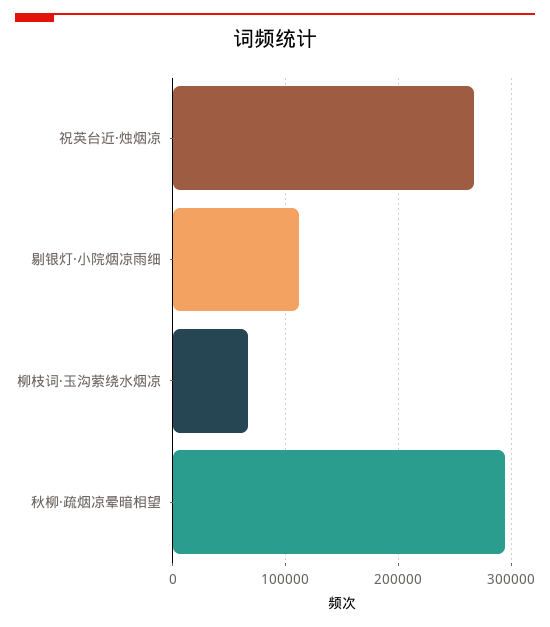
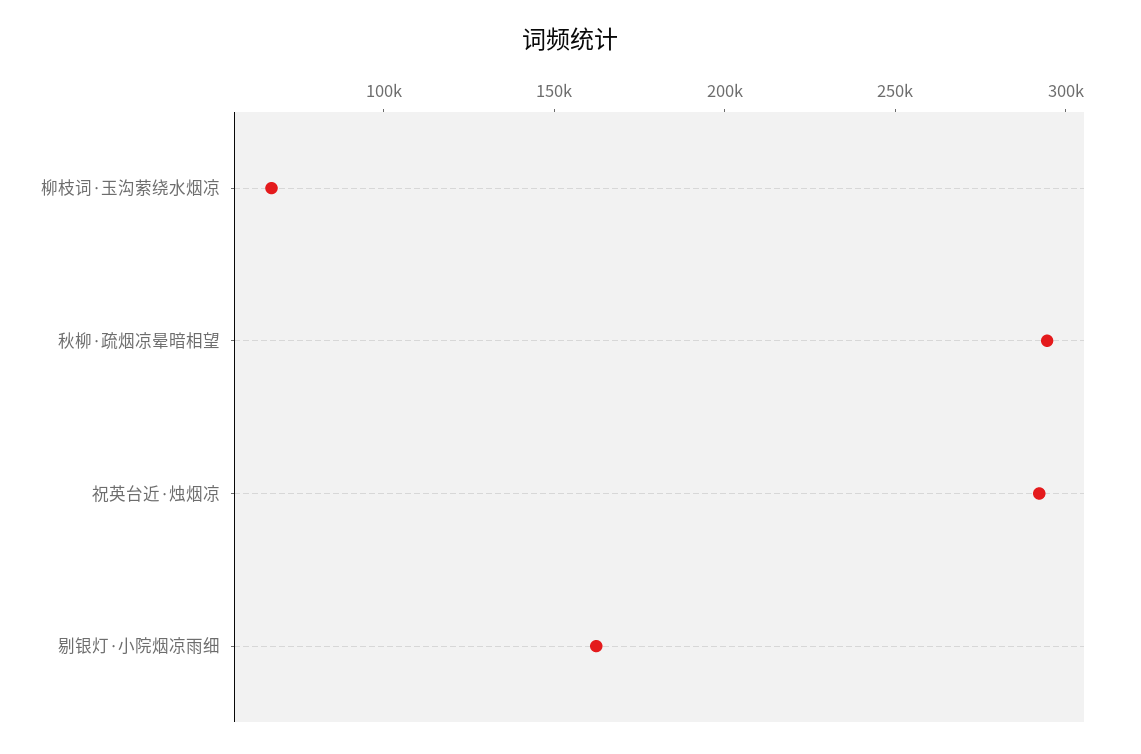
祝英台近·烛烟凉: 270000 -> 290000
剔银灯·小院烟凉雨细: 110000 -> 160000

